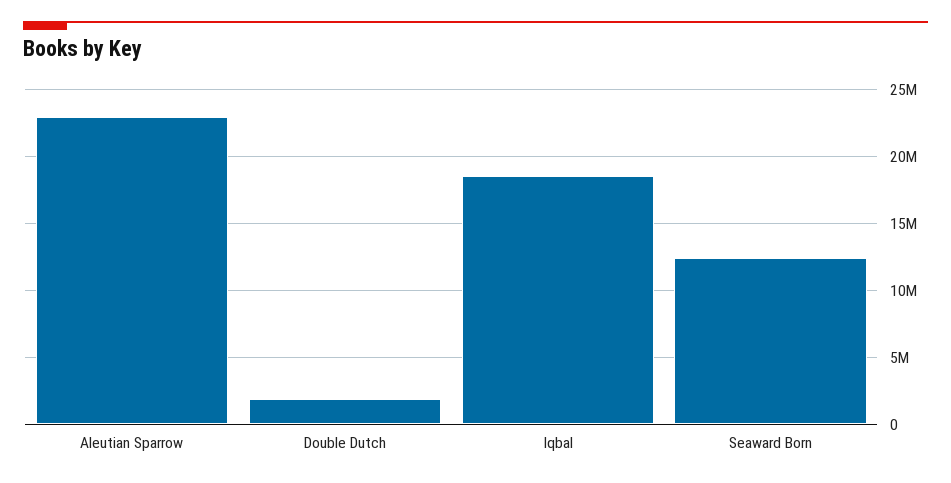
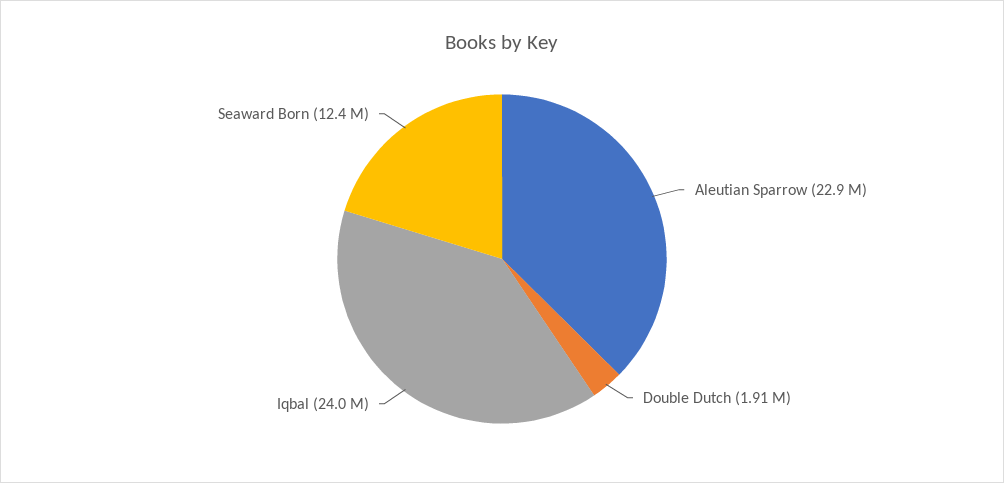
Iqbal: 18500000 -> 24000000

